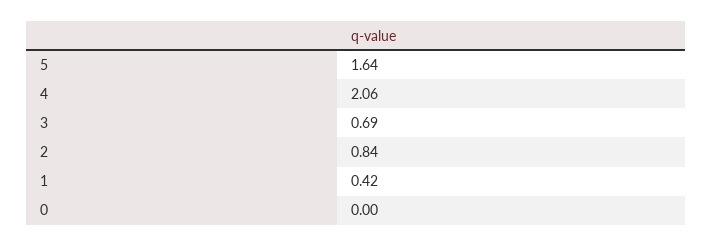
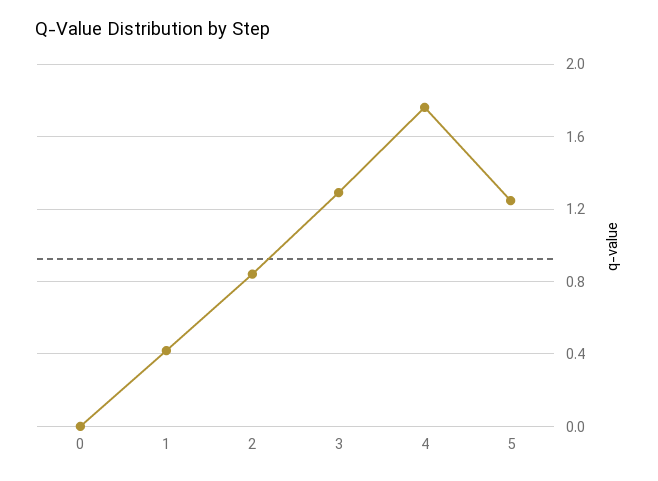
5: 1.64 -> 1.25
4: 2.06 -> 1.75
3: 0.69 -> 1.3

